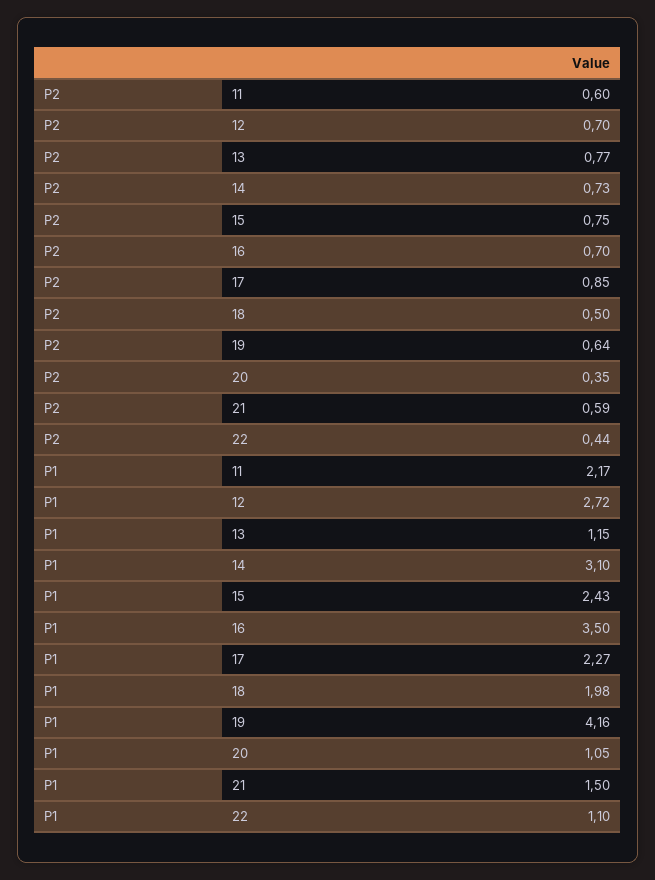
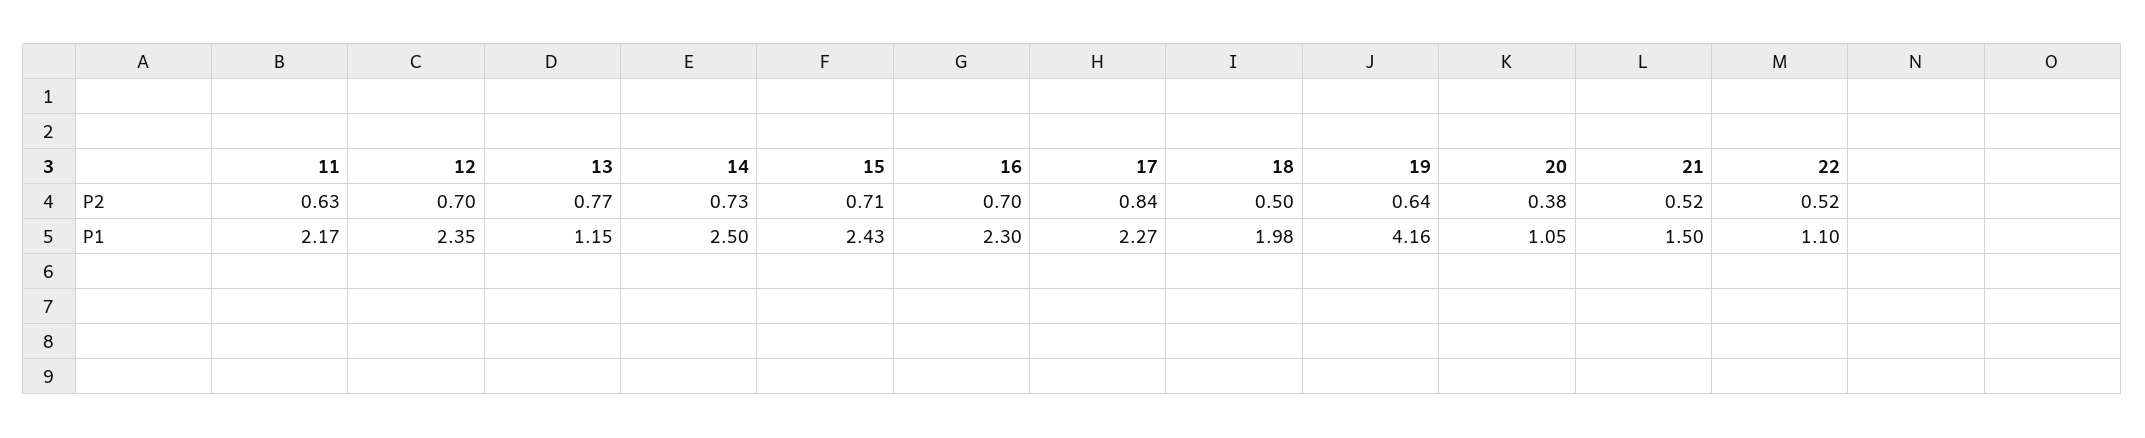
P2, 11: 0.6 -> 0.63
P2, 15: 0.75 -> 0.71
P2, 17: 0.85 -> 0.84
P2, 20: 0.35 -> 0.38
P2, 21: 0.59 -> 0.52
P2, 22: 0.44 -> 0.52
P1, 12: 2.72 -> 2.35
P1, 14: 3.1 -> 2.5
P1, 16: 3.5 -> 2.3

